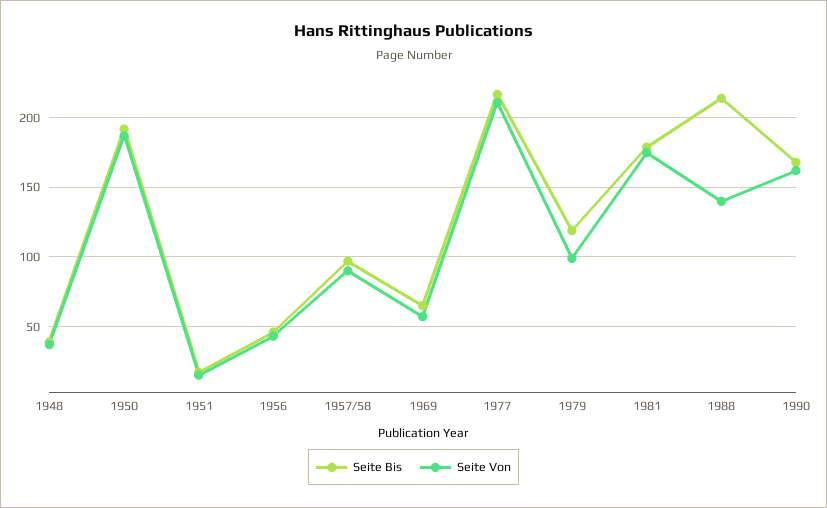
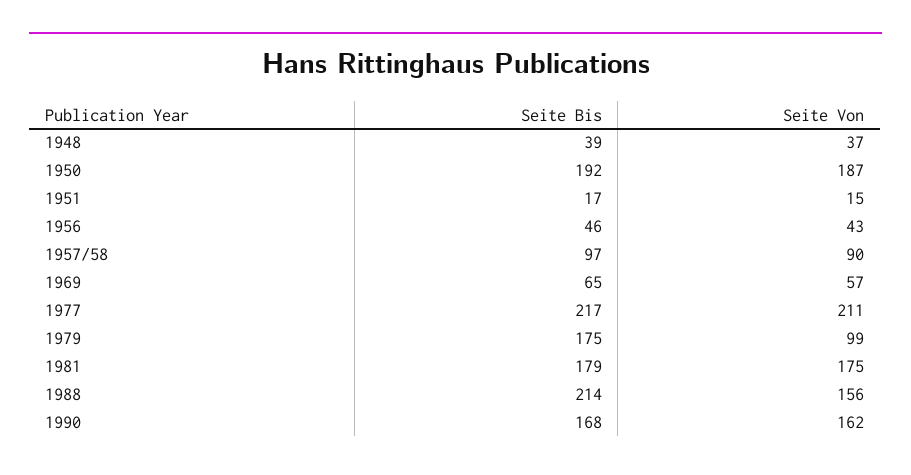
Seite Bis, 1979: 120 -> 175
Seite Von, 1988: 140 -> 156

